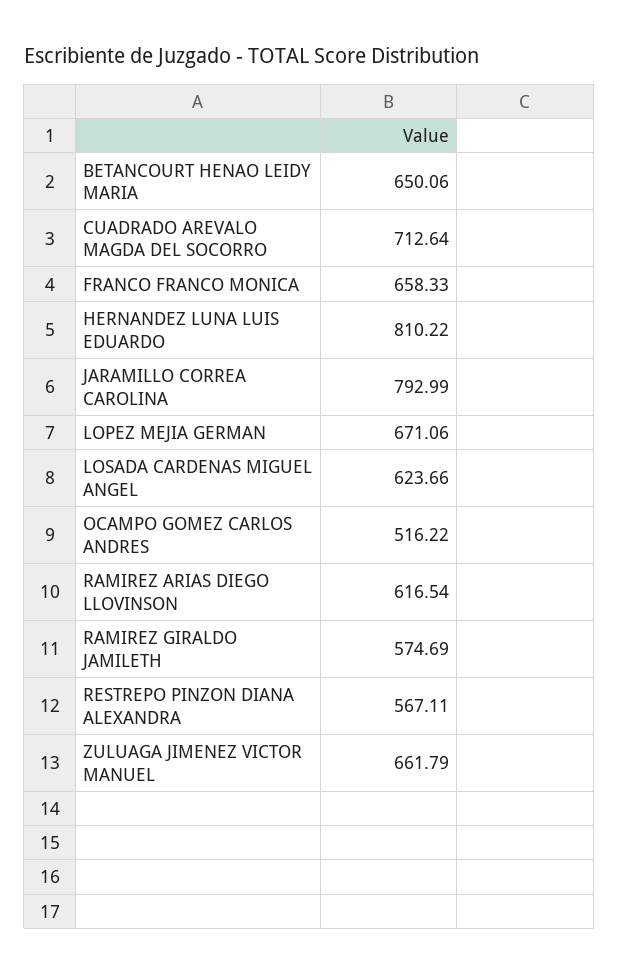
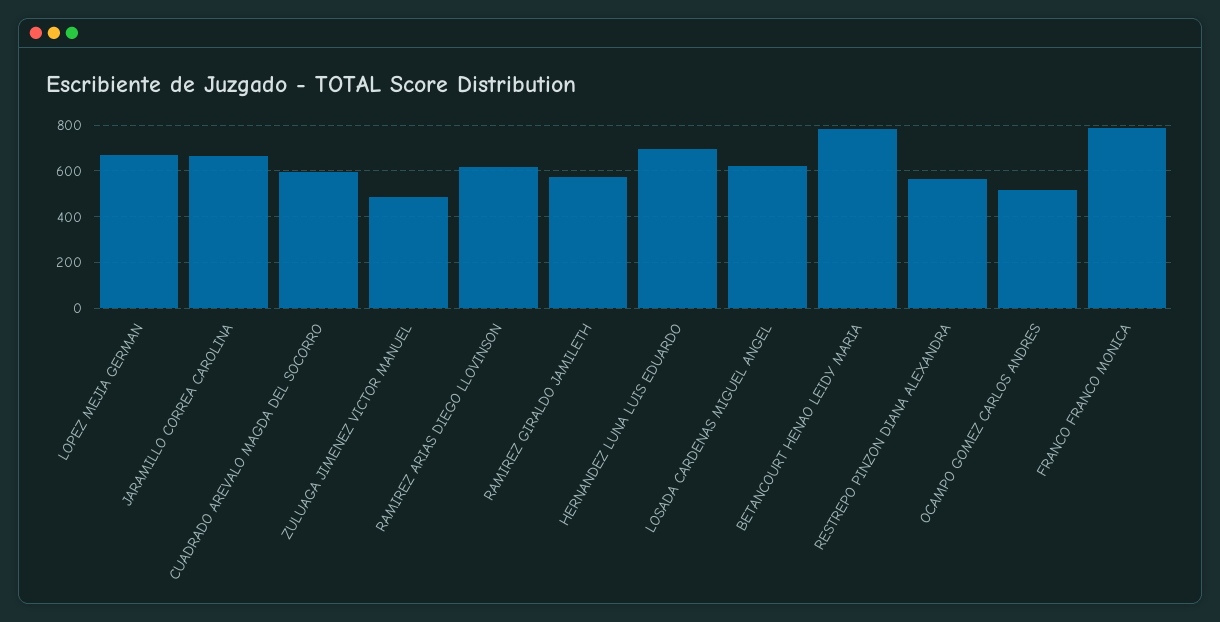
BETANCOURT HENAO LEIDY MARIA: 650.06 -> 800
CUADRADO AREVALO MAGDA DEL SOCORRO: 712.64 -> 600
FRANCO FRANCO MONICA: 658.33 -> 800
HERNANDEZ LUNA LUIS EDUARDO: 810.22 -> 700
JARAMILLO CORREA CAROLINA: 792.99 -> 650
ZULUAGA JIMENEZ VICTOR MANUEL: 661.79 -> 500

